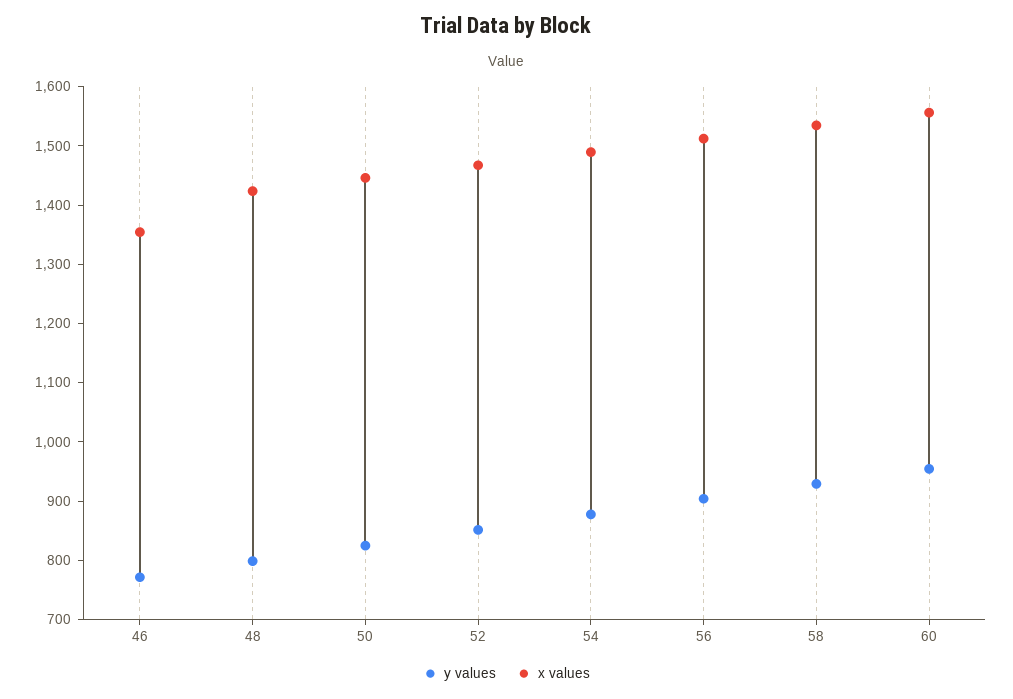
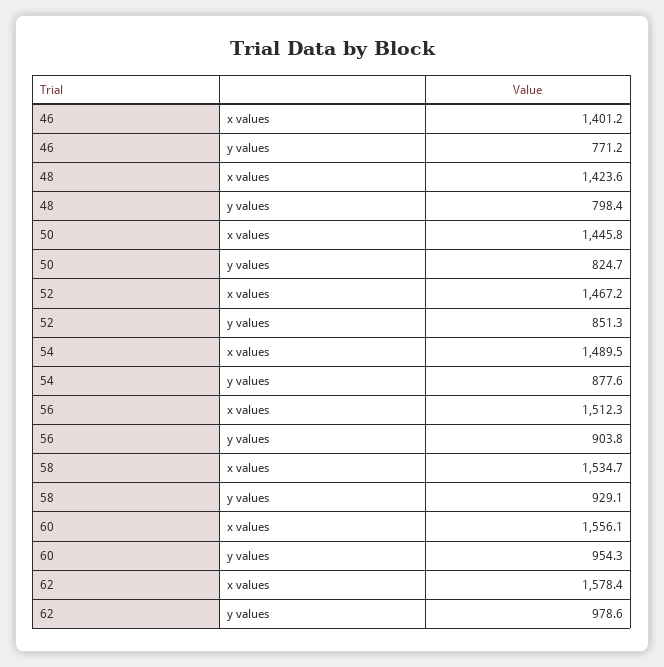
x values, 46: 1360 -> 1401.2
x values, 62: none -> 1578.4
y values, 62: none -> 978.6

